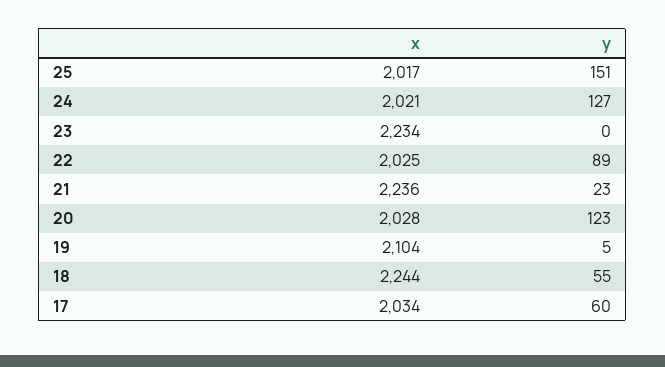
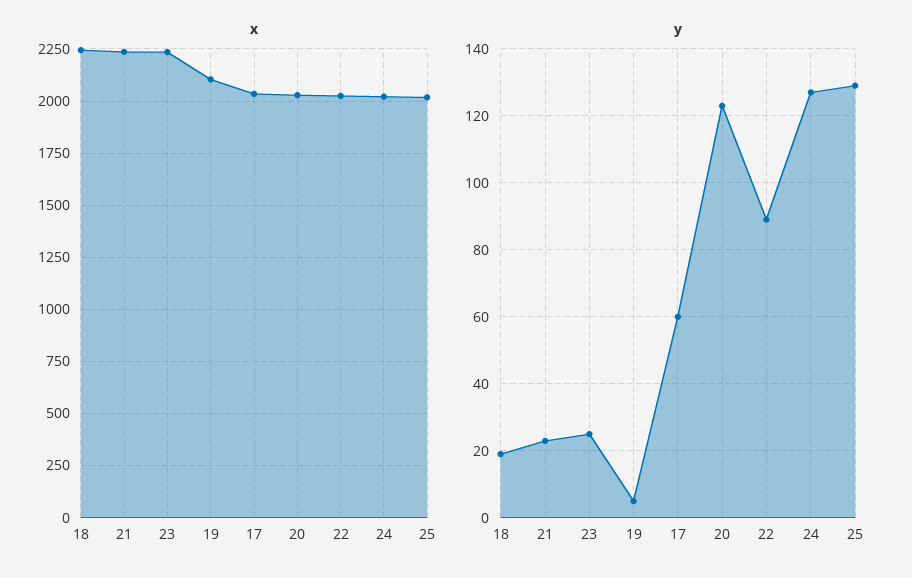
y, 25: 151 -> 130
y, 23: 0 -> 25
y, 18: 55 -> 20

